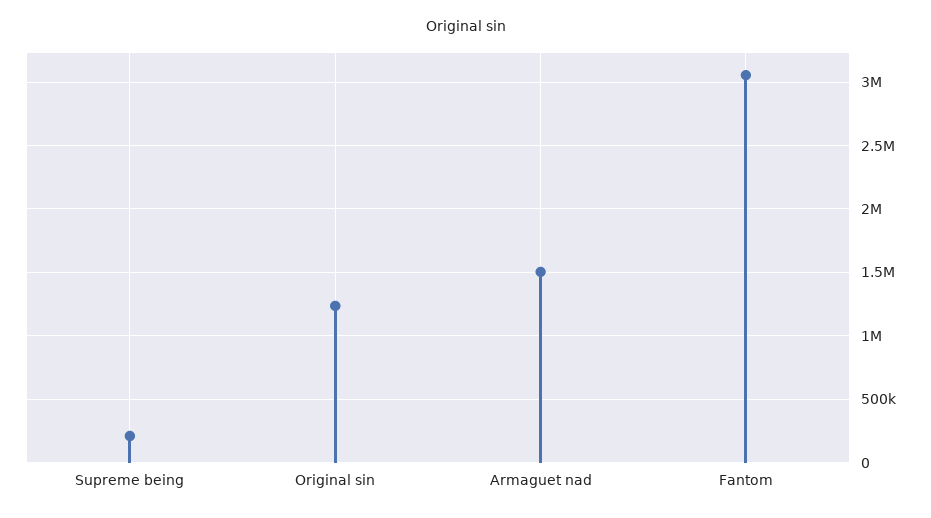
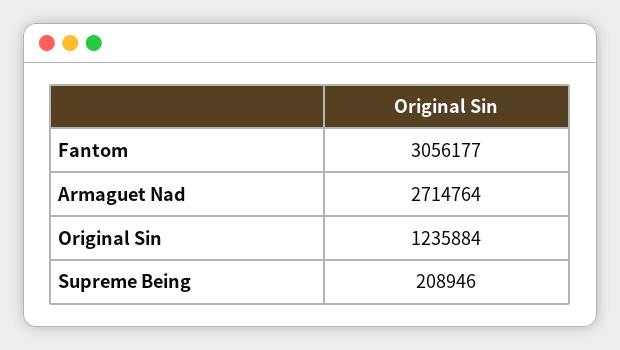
Armaguet nad: 1500000 -> 2714764

